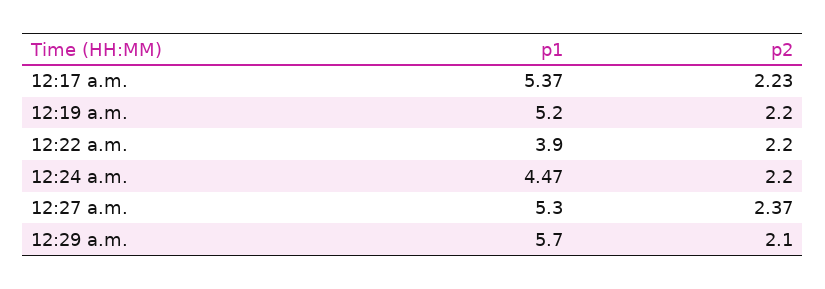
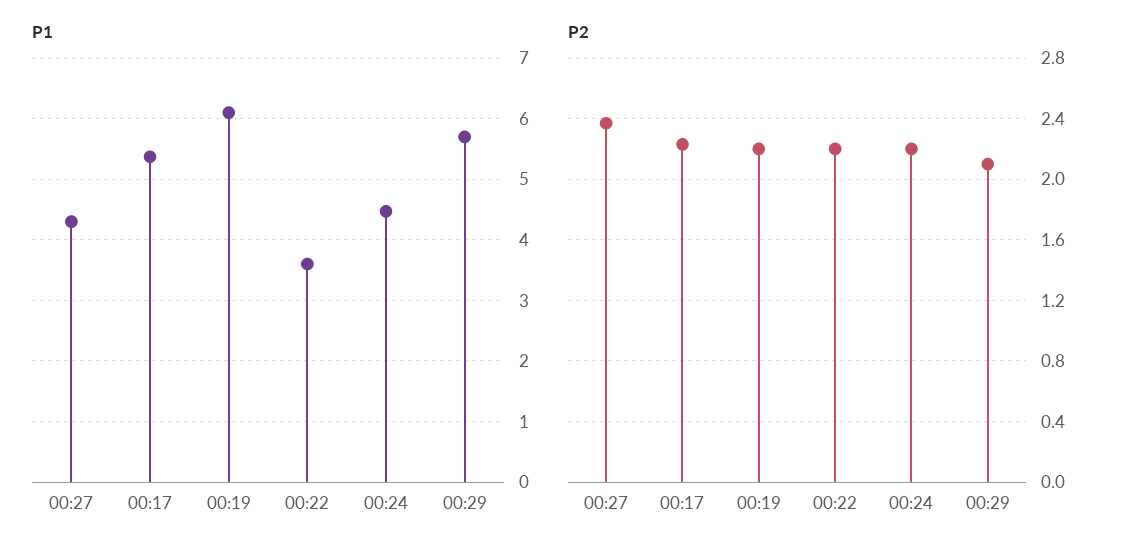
p1, 12:19 a.m.: 5.2 -> 6.1
p1, 12:22 a.m.: 3.9 -> 3.6
p1, 12:27 a.m.: 5.3 -> 4.3

